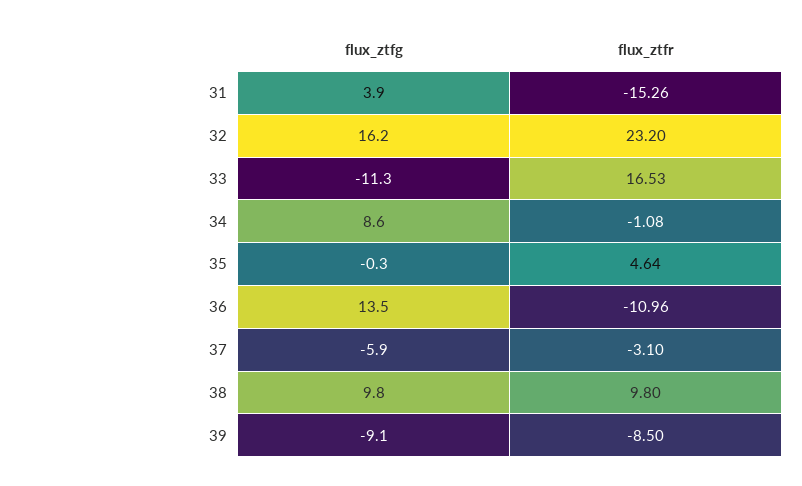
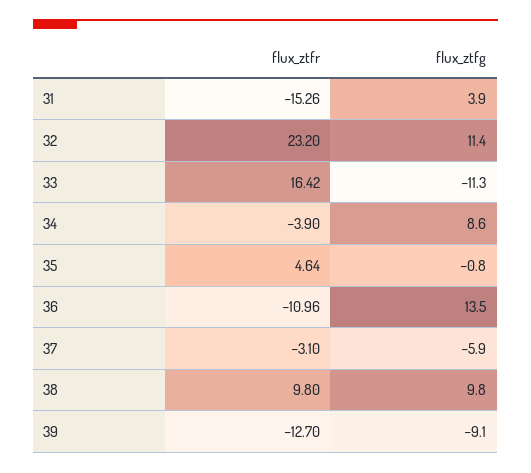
flux_ztfg, 32: 16.2 -> 11.4
flux_ztfr, 33: 16.53 -> 16.42
flux_ztfr, 34: -1.08 -> -3.9
flux_ztfg, 35: -0.3 -> -0.8
flux_ztfr, 39: -8.5 -> -12.7

